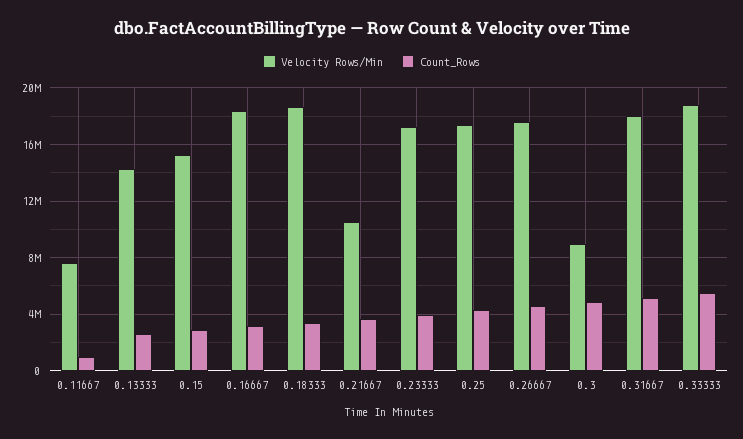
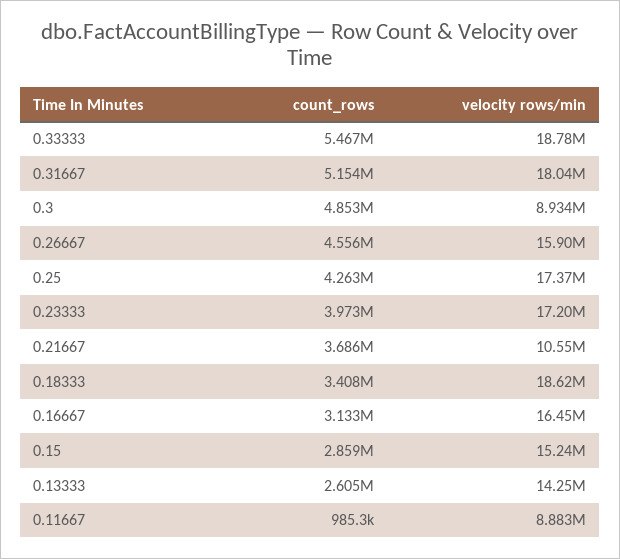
Velocity Rows/Min, 0.11667: 7500000 -> 8883000
Velocity Rows/Min, 0.16667: 18500000 -> 16450000
Velocity Rows/Min, 0.26667: 17500000 -> 15900000

